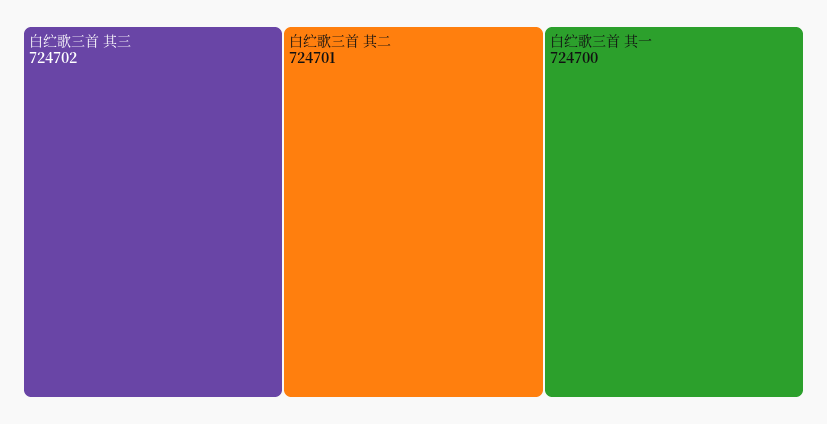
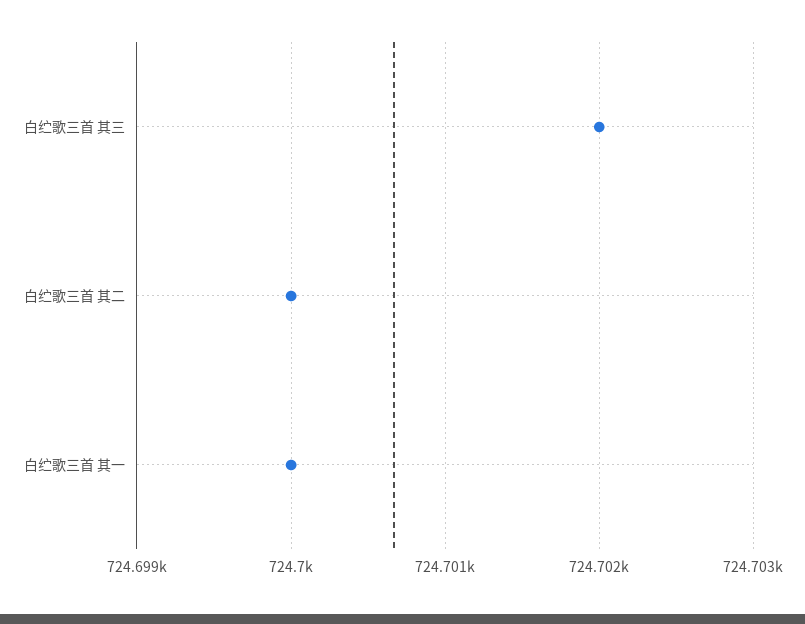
白纻歌三首 其二: 724701 -> 724700

